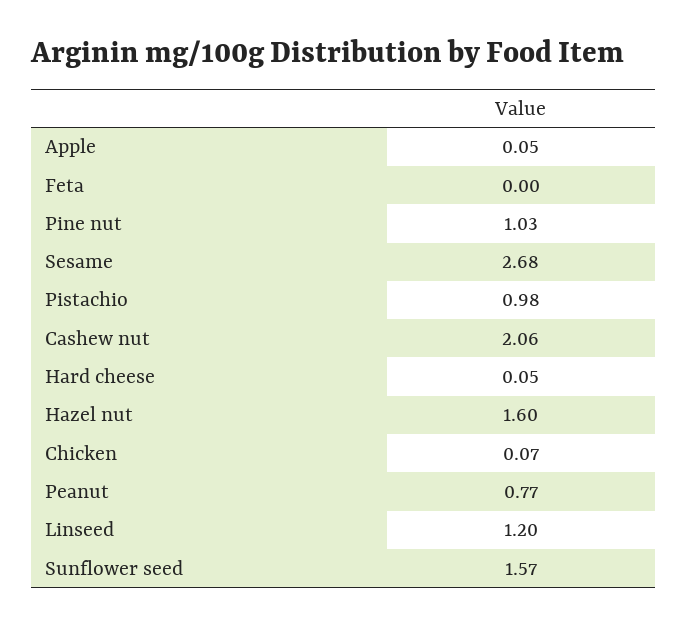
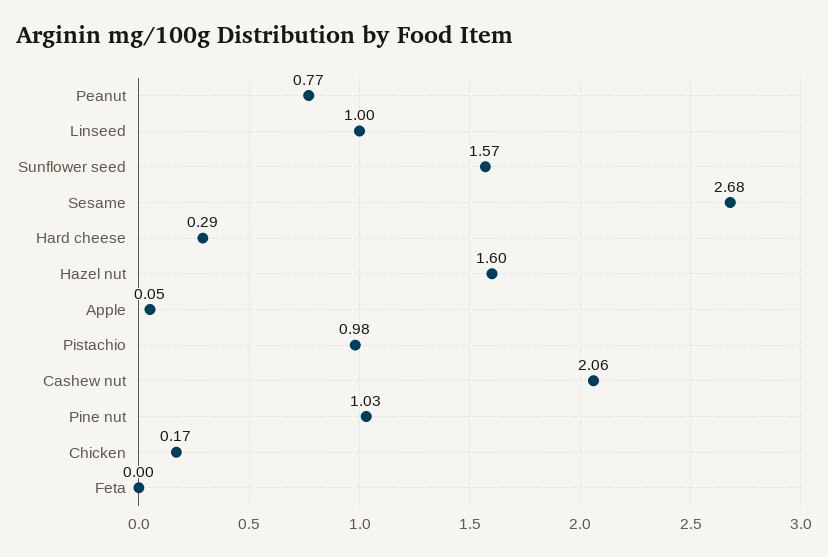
Hard cheese: 0.05 -> 0.29
Chicken: 0.07 -> 0.17
Linseed: 1.2 -> 1

